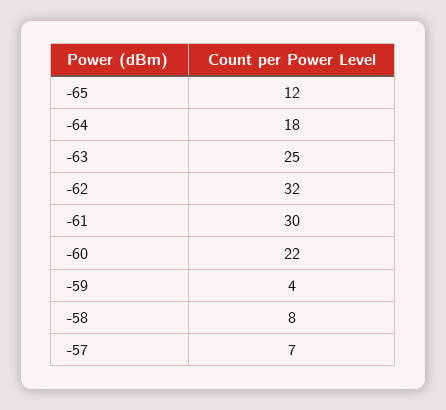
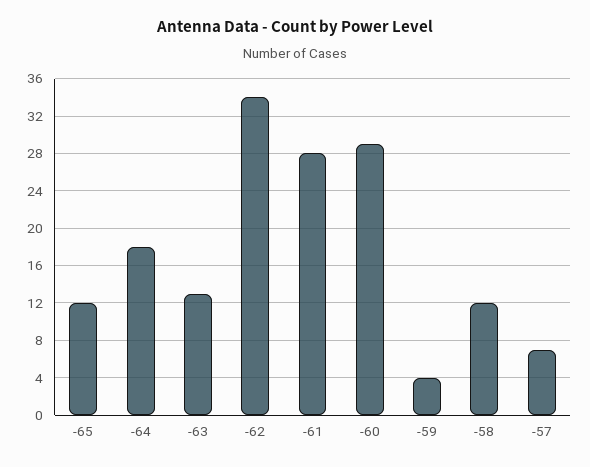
-63: 25 -> 13
-62: 32 -> 34
-61: 30 -> 28
-60: 22 -> 29
-58: 8 -> 12

